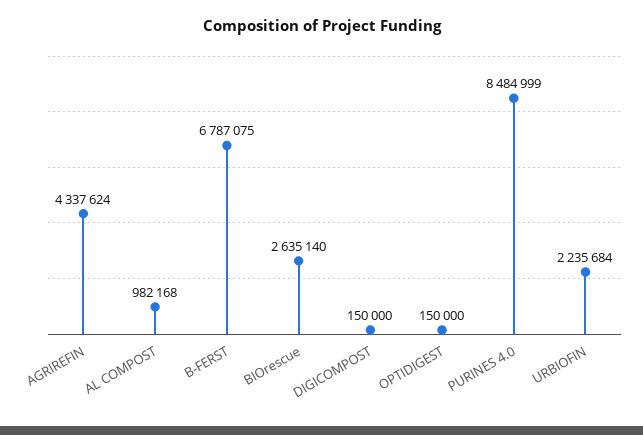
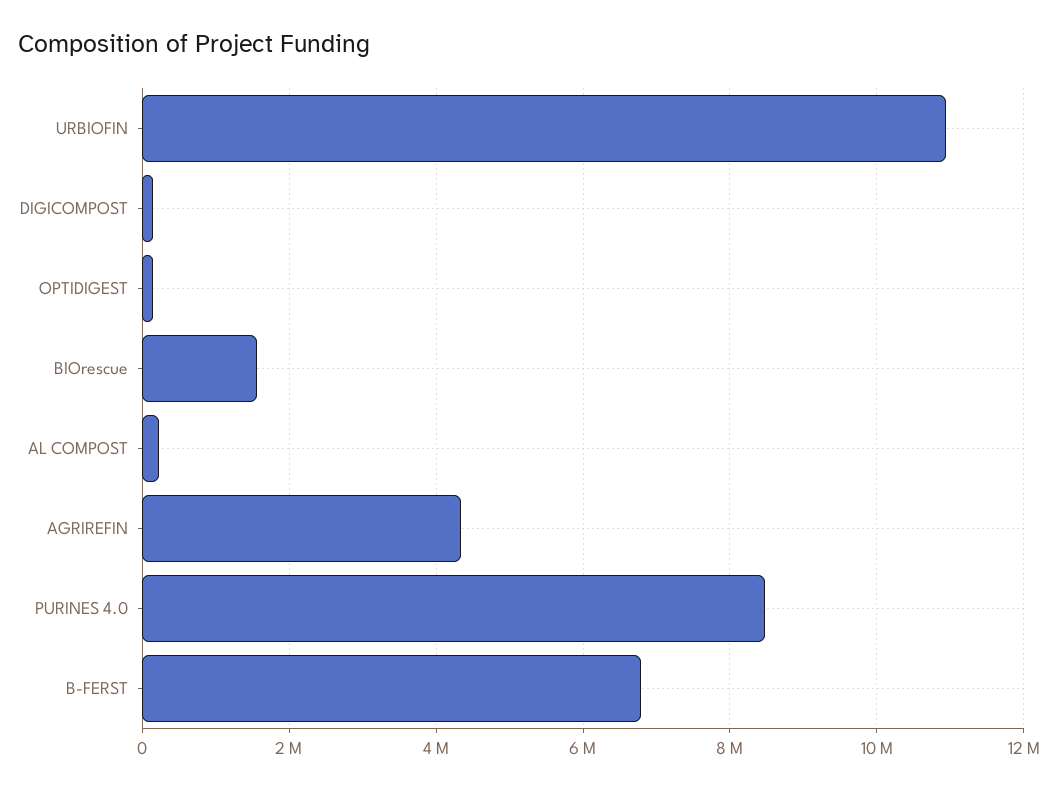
AL COMPOST: 982168 -> 200000
BIOrescue: 2635140 -> 1600000
URBIOFIN: 2235684 -> 11000000

